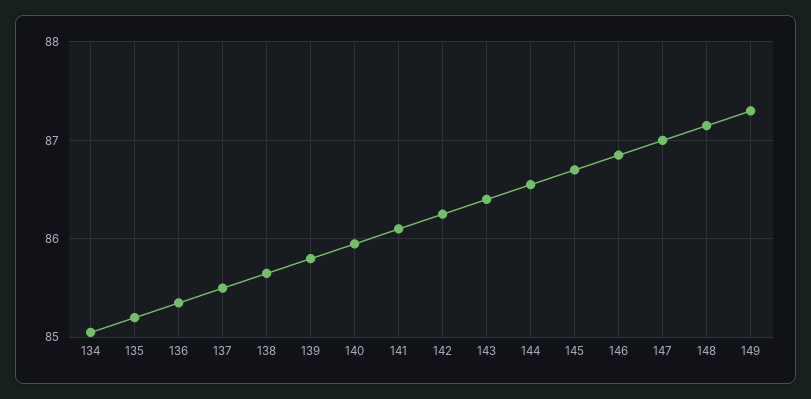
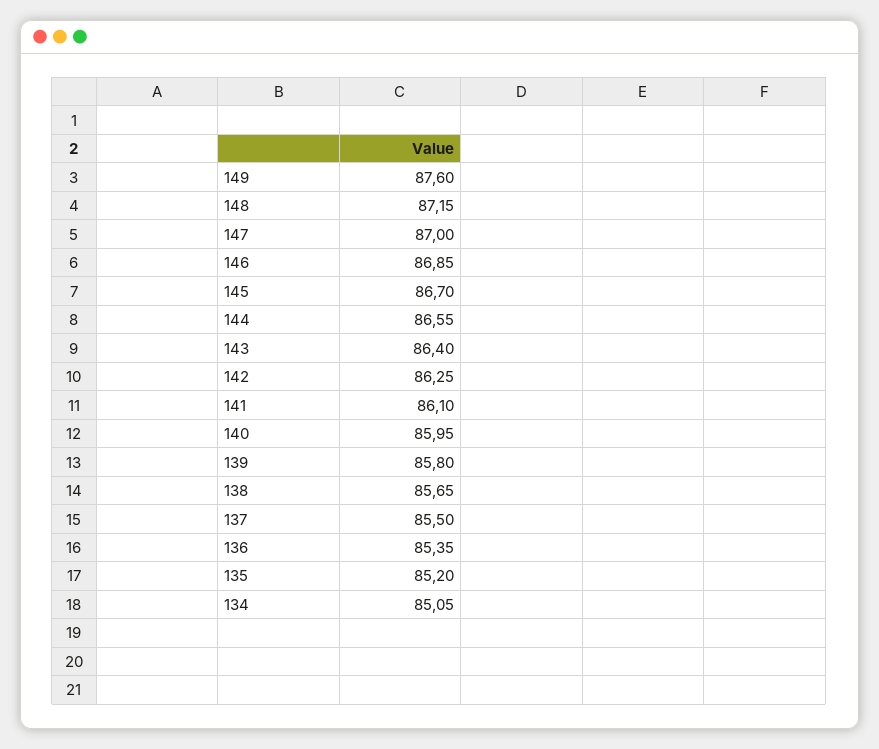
149: 87.3 -> 87.6

